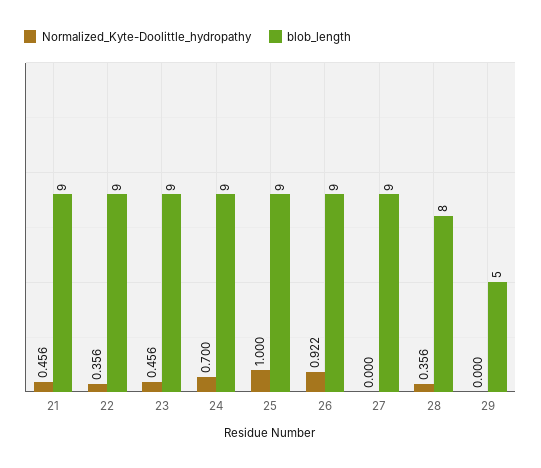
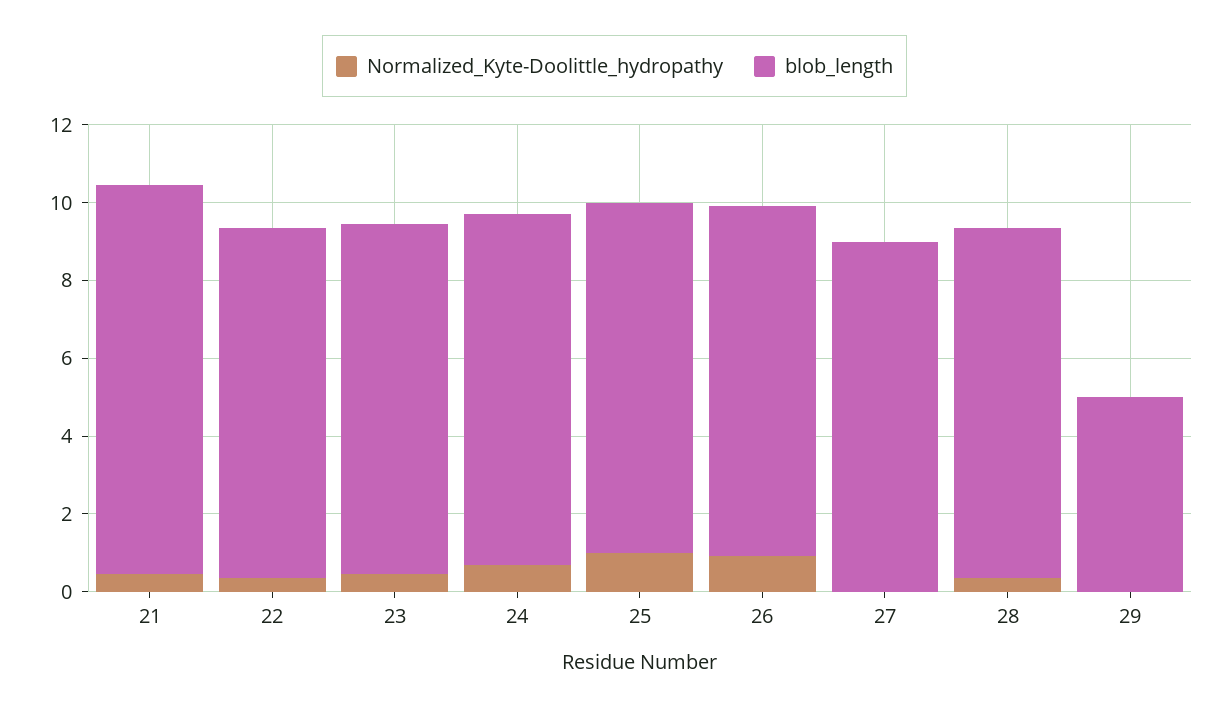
blob_length, 21: 9 -> 10
blob_length, 28: 8 -> 9

